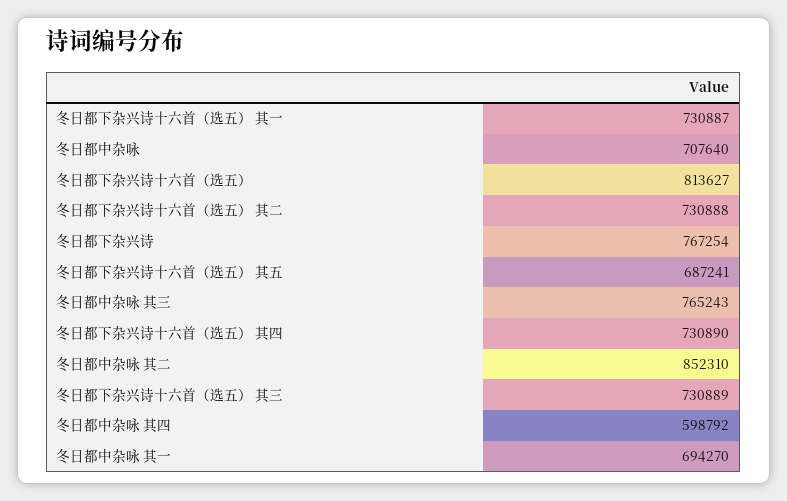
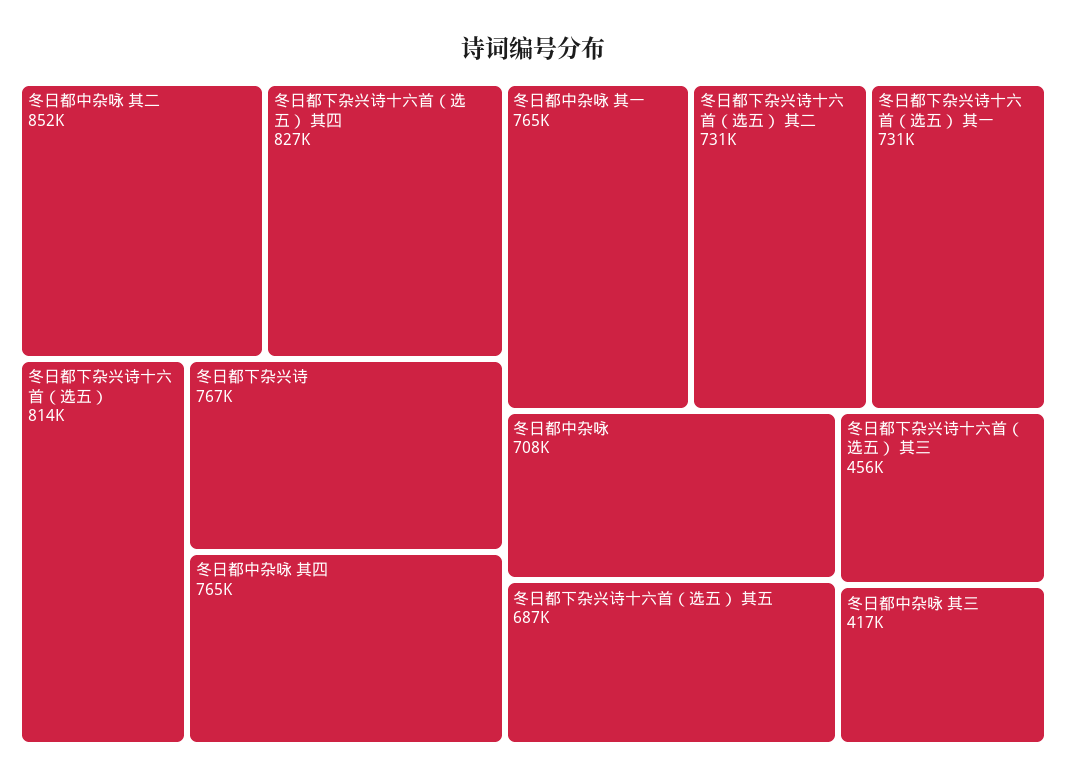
冬日都中杂咏 其三: 765243 -> 417000
冬日都下杂兴诗十六首（选五） 其四: 730890 -> 827000
冬日都下杂兴诗十六首（选五） 其三: 730889 -> 456000
冬日都中杂咏 其四: 598792 -> 765000
冬日都中杂咏 其一: 694270 -> 765000

